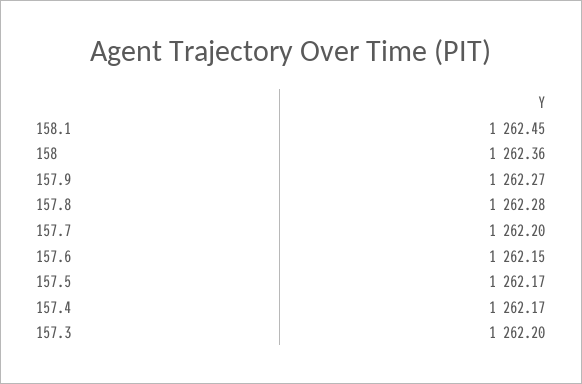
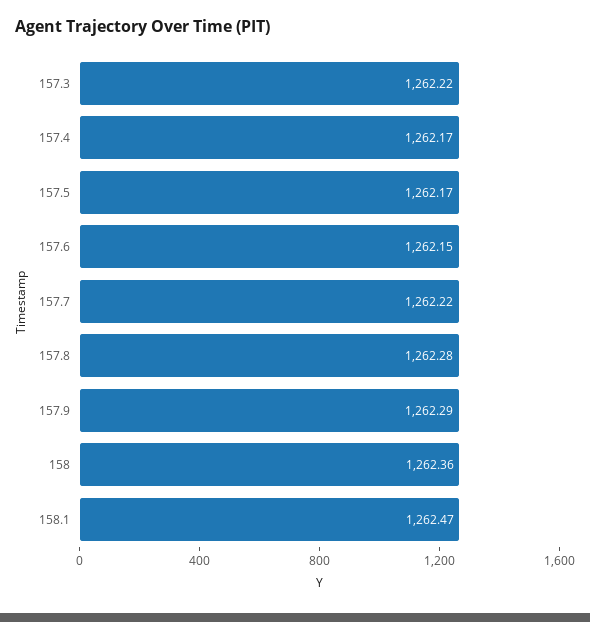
158.1: 1262.45 -> 1262.47
157.9: 1262.27 -> 1262.29
157.7: 1262.2 -> 1262.22
157.3: 1262.2 -> 1262.22

